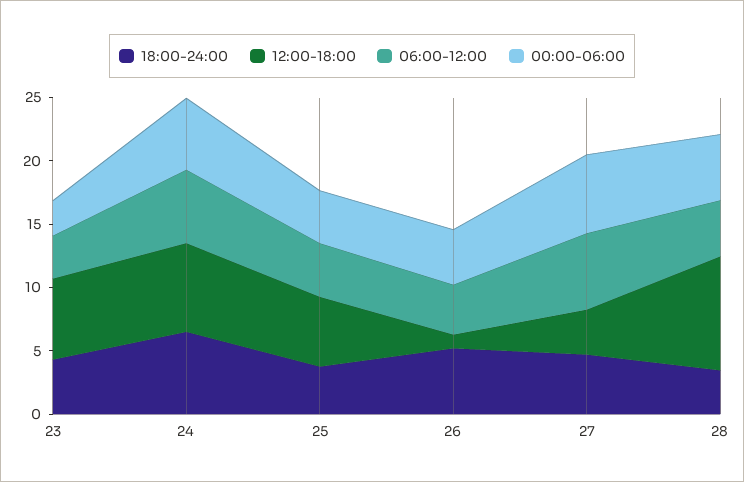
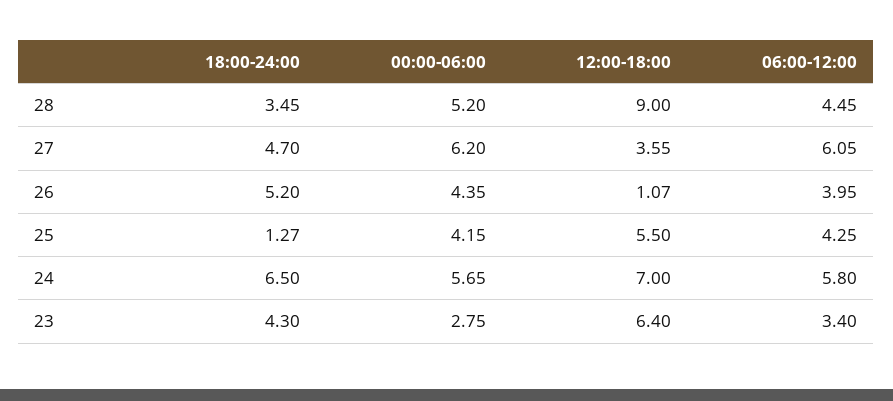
18:00-24:00, 25: 4 -> 1.27

